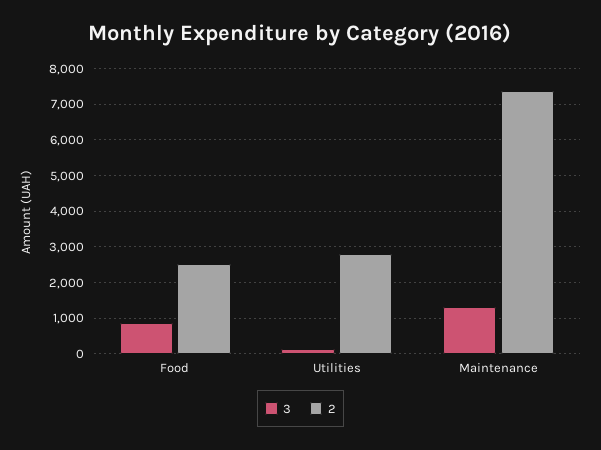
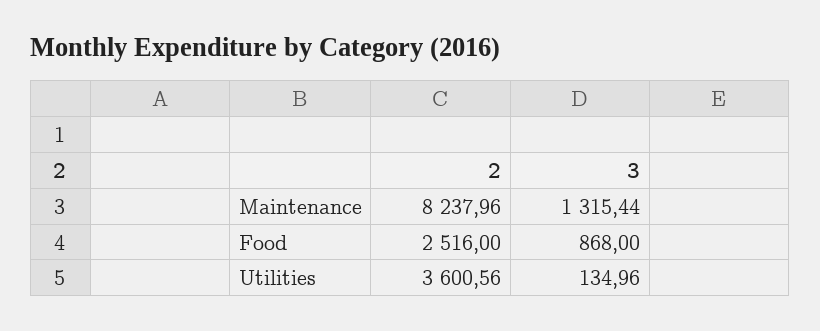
2, Utilities: 2800 -> 3600.56
2, Maintenance: 7400 -> 8237.96

